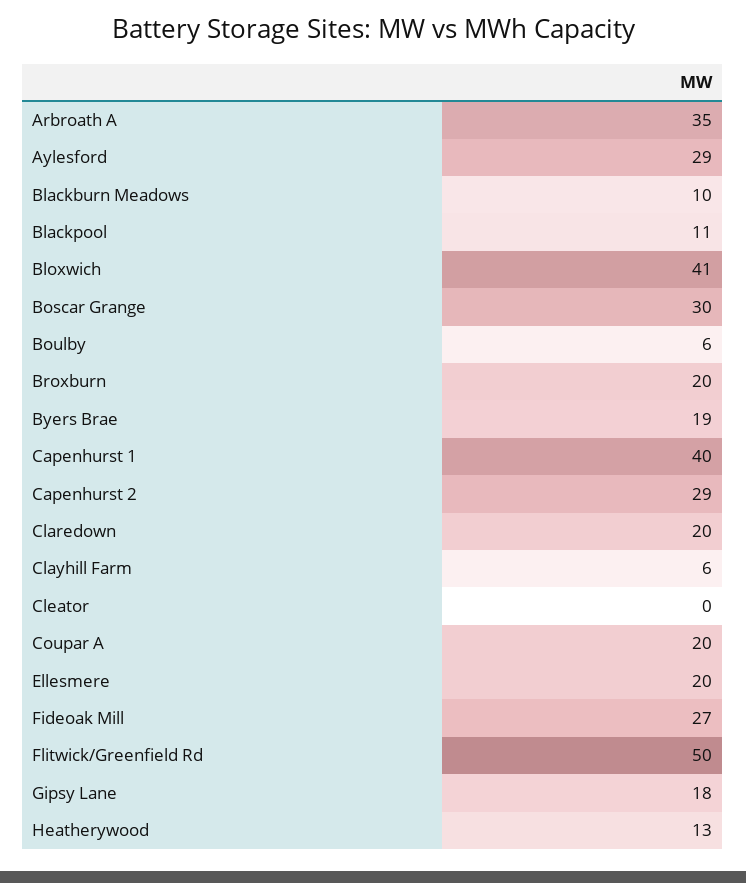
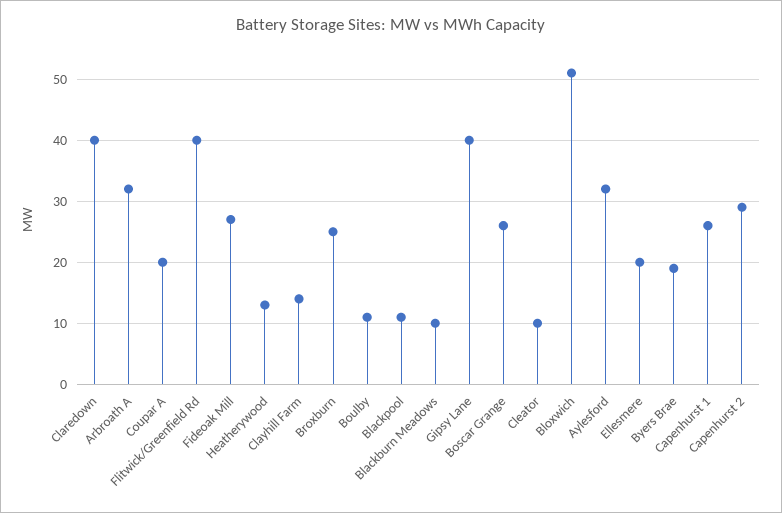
Arbroath A: 35 -> 32
Aylesford: 29 -> 32
Bloxwich: 41 -> 51
Boscar Grange: 30 -> 26
Boulby: 6 -> 11
Broxburn: 20 -> 25
Capenhurst 1: 40 -> 26
Claredown: 20 -> 40
Clayhill Farm: 6 -> 14
Cleator: 0 -> 10
Flitwick/Greenfield Rd: 50 -> 40
Gipsy Lane: 18 -> 40

